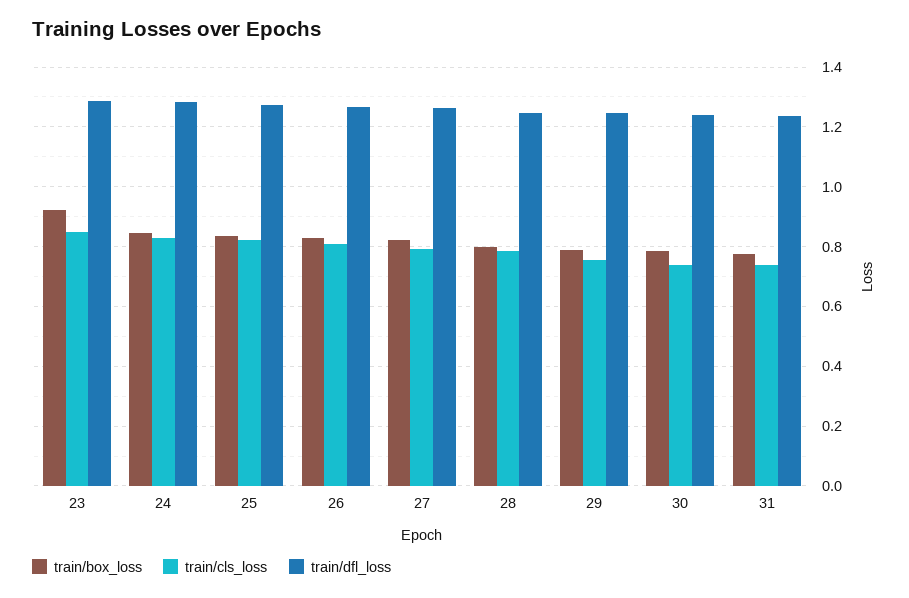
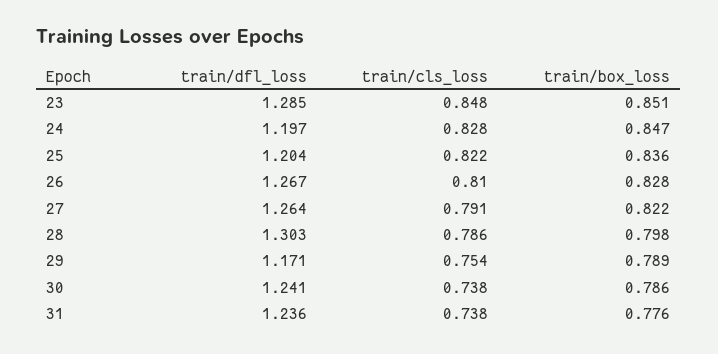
train/box_loss, 23: 0.925 -> 0.851
train/dfl_loss, 24: 1.275 -> 1.197
train/dfl_loss, 25: 1.275 -> 1.204
train/dfl_loss, 28: 1.25 -> 1.303
train/dfl_loss, 29: 1.25 -> 1.171

